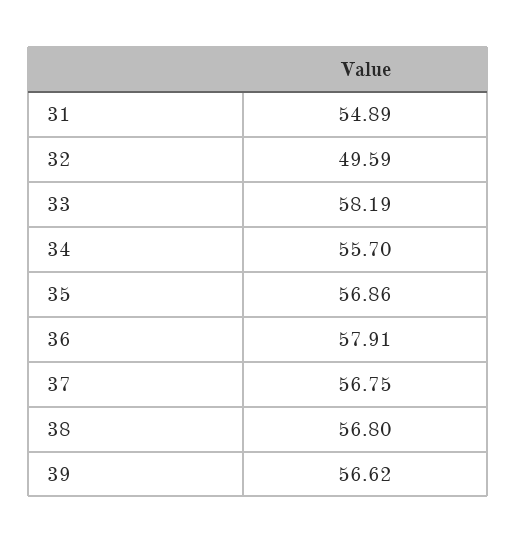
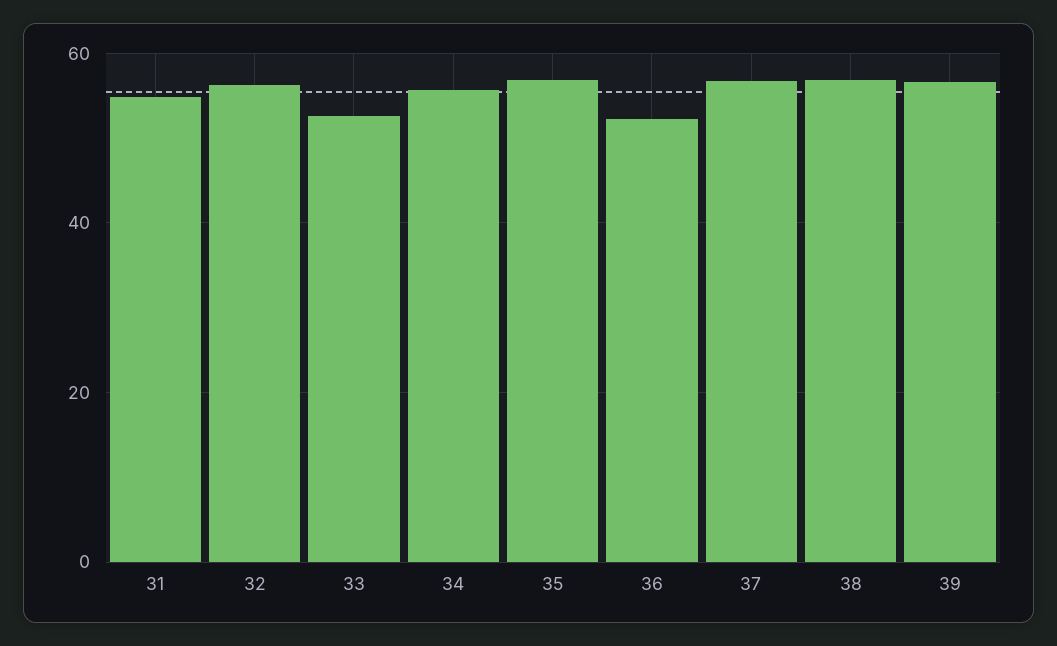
32: 49.59 -> 56
33: 58.19 -> 52
36: 57.91 -> 52

